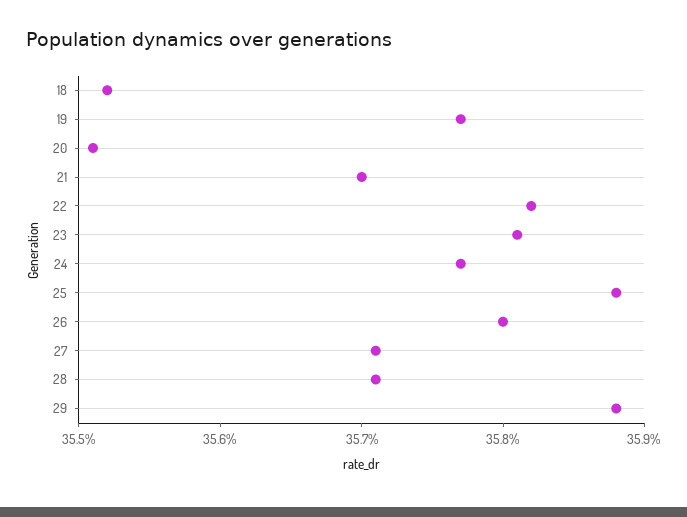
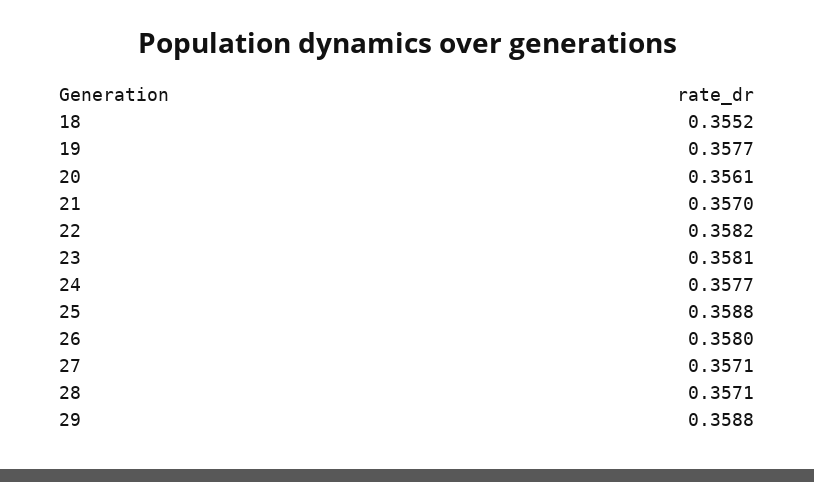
20: 0.3551 -> 0.3561

